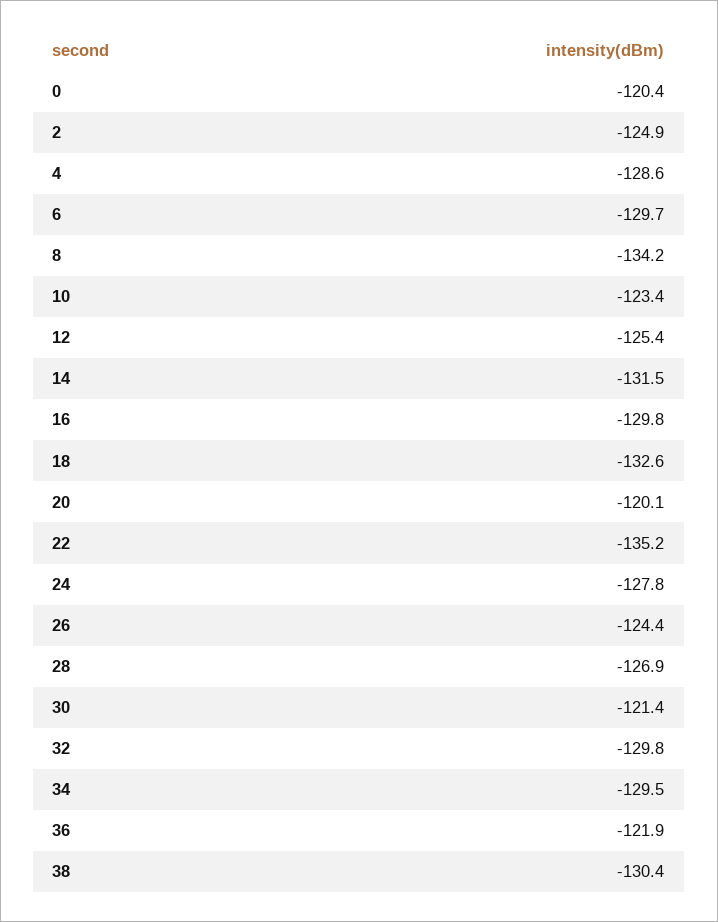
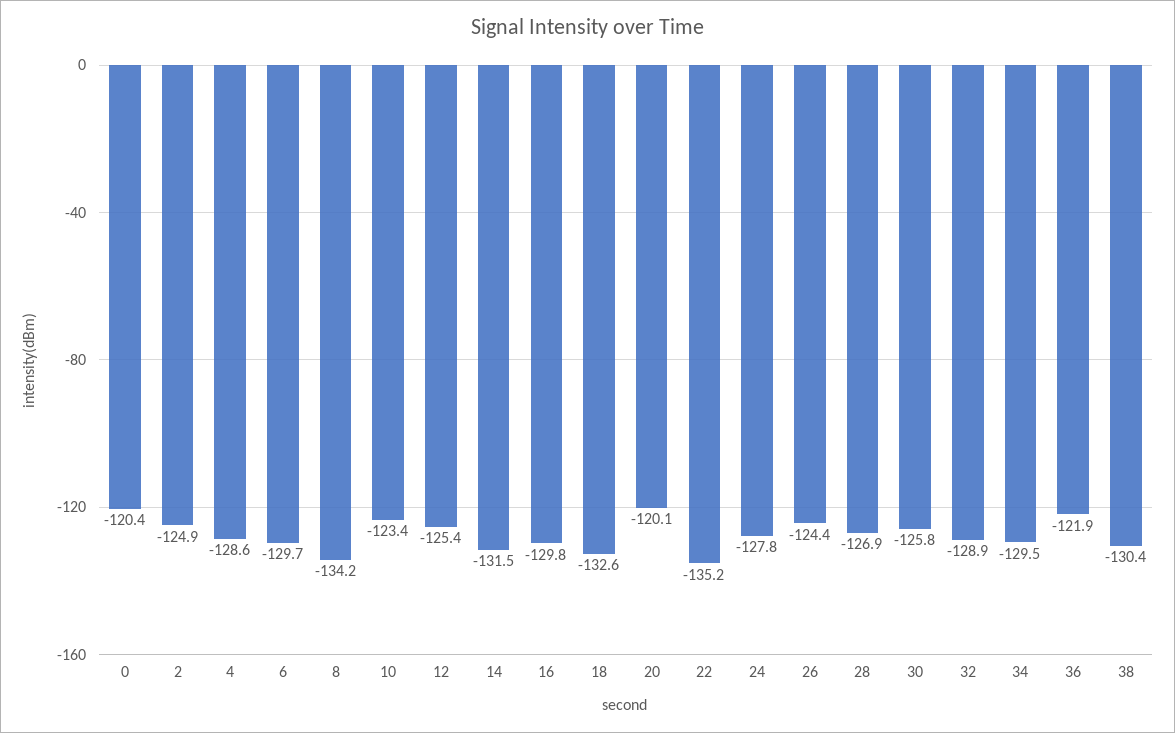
30: -121.4 -> -125.8
32: -129.8 -> -128.9

